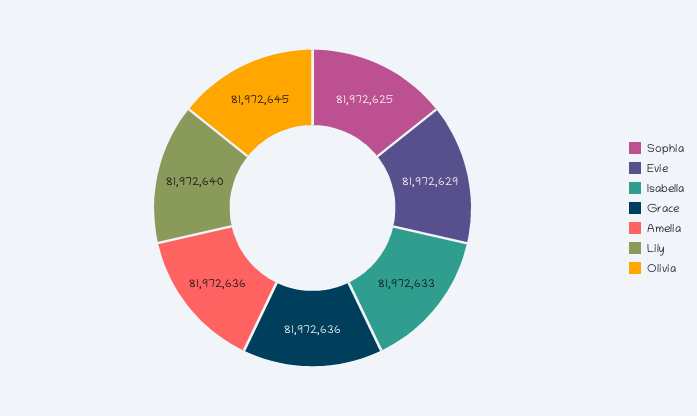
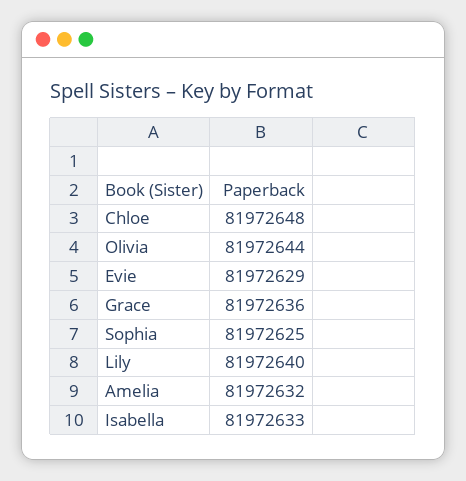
Amelia: 81972636 -> 81972632
Olivia: 81972645 -> 81972644
Chloe: none -> 81972648

